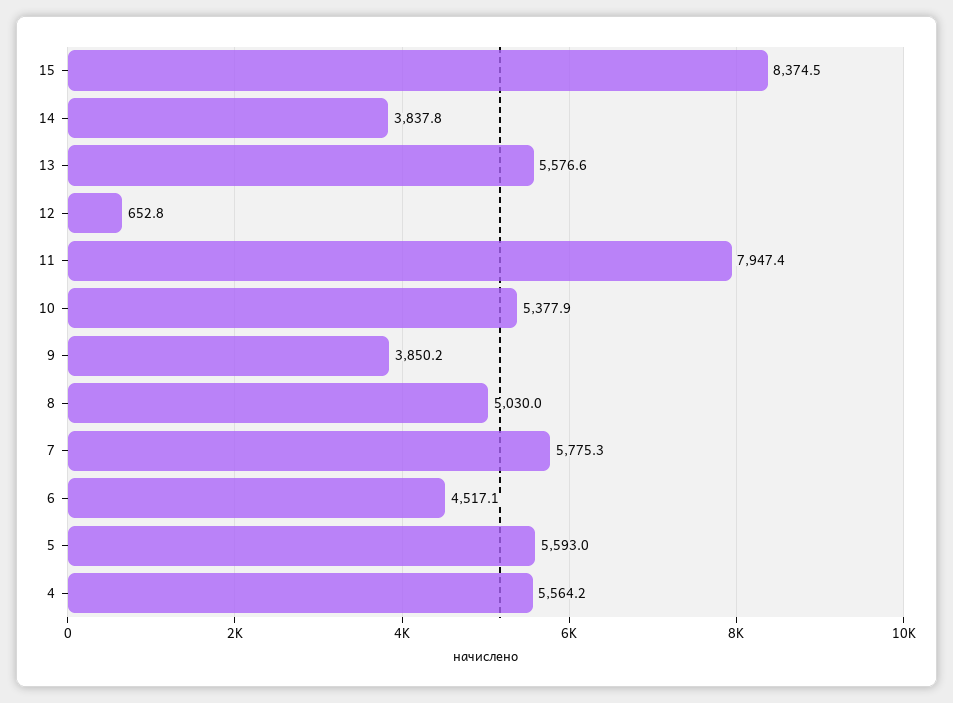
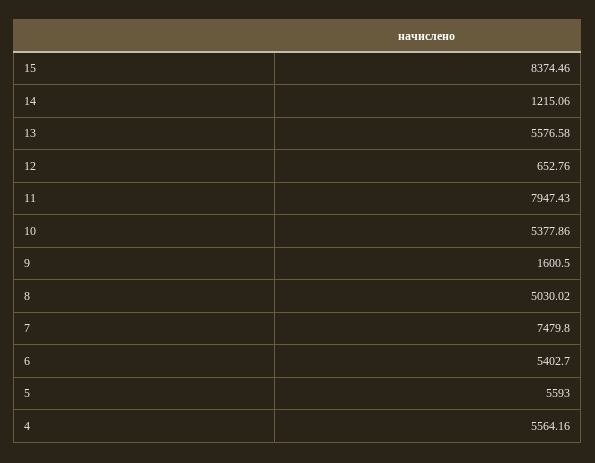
14: 3837.8 -> 1215.06
9: 3850.2 -> 1600.5
7: 5775.3 -> 7479.8
6: 4517.1 -> 5402.7

